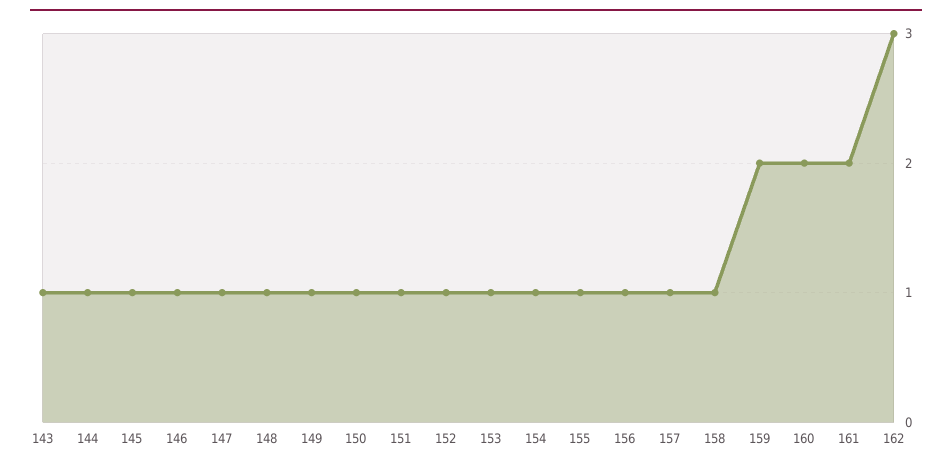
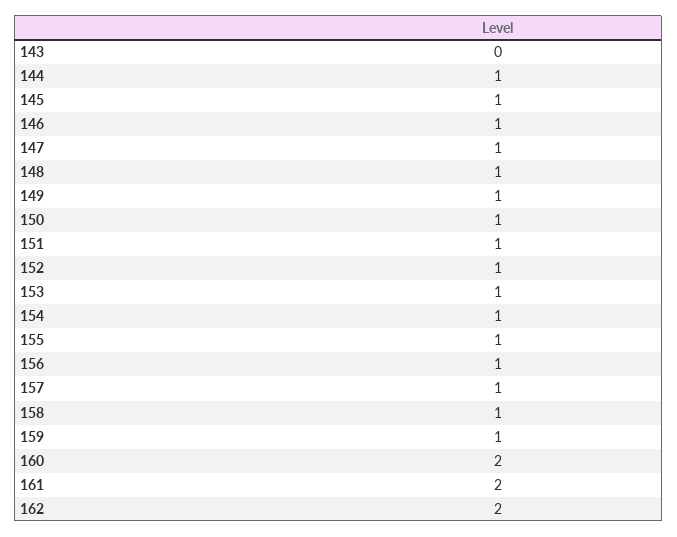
143: 1 -> 0
159: 2 -> 1
162: 3 -> 2

